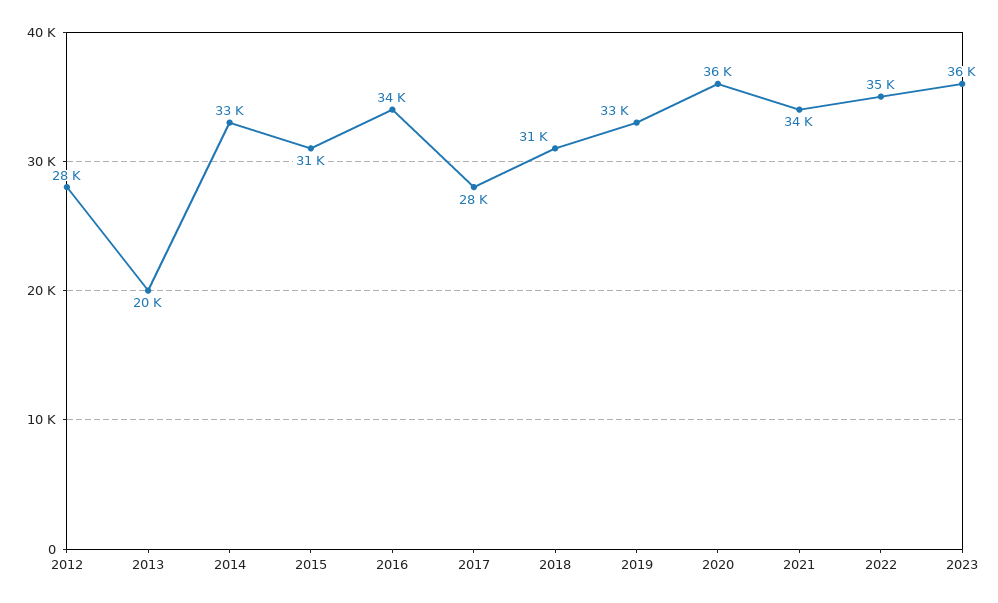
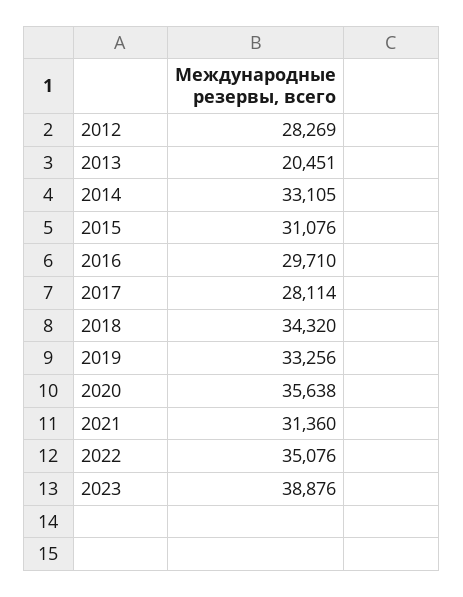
2016: 34000 -> 29710
2018: 31000 -> 34320
2021: 34000 -> 31360
2023: 36000 -> 38876

